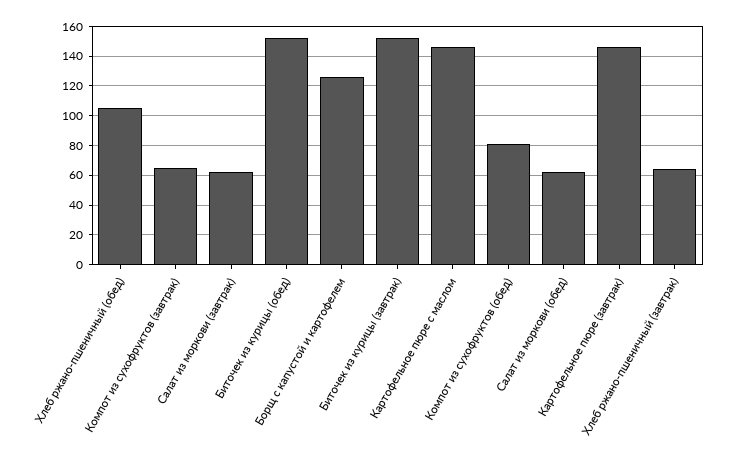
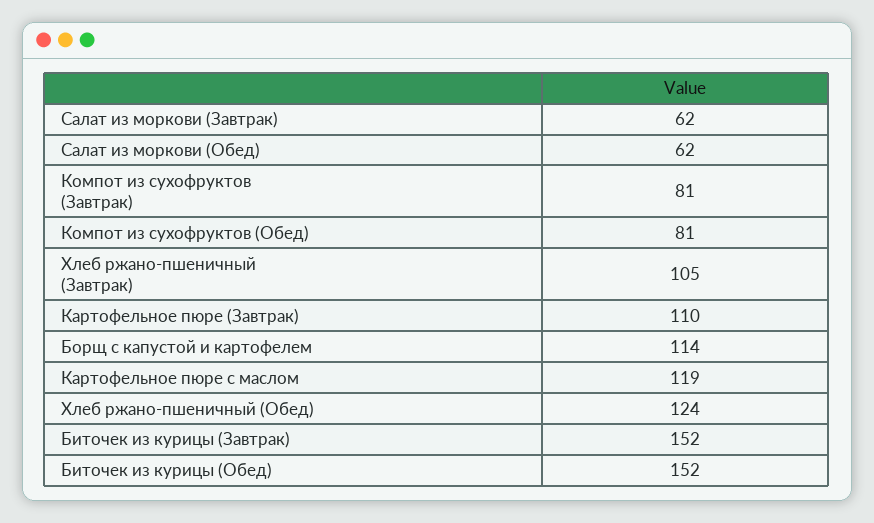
Хлеб ржано-пшеничный (обед): 105 -> 124
Компот из сухофруктов (завтрак): 65 -> 81
Борщ с капустой и картофелем: 125 -> 114
Картофельное пюре с маслом: 145 -> 119
Картофельное пюре (завтрак): 145 -> 110
Хлеб ржано-пшеничный (завтрак): 65 -> 105

